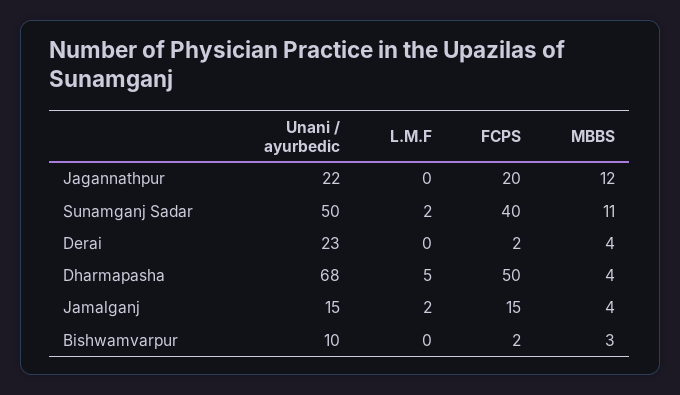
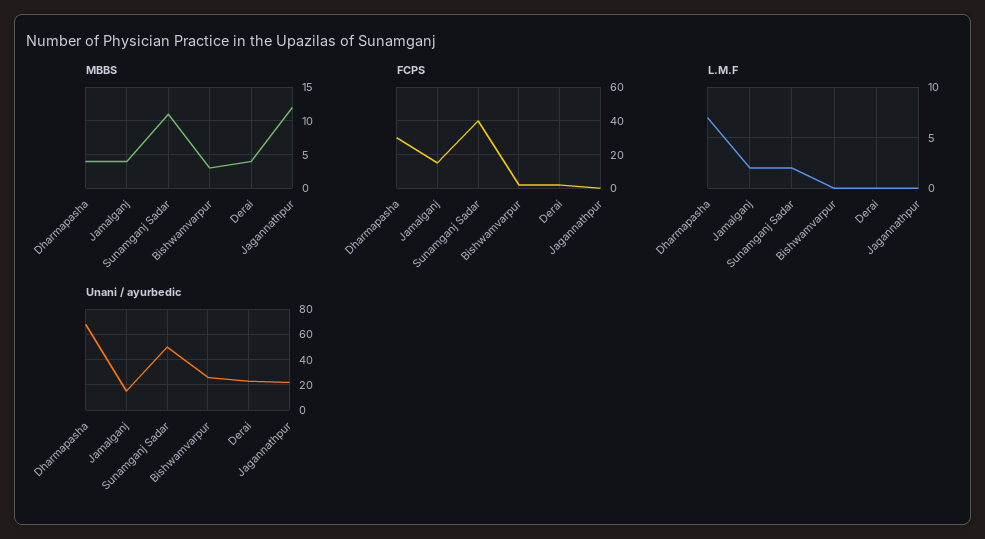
FCPS, Jagannathpur: 20 -> 0
L.M.F, Dharmapasha: 5 -> 7
FCPS, Dharmapasha: 50 -> 30
Unani / ayurbedic, Bishwamvarpur: 10 -> 25

